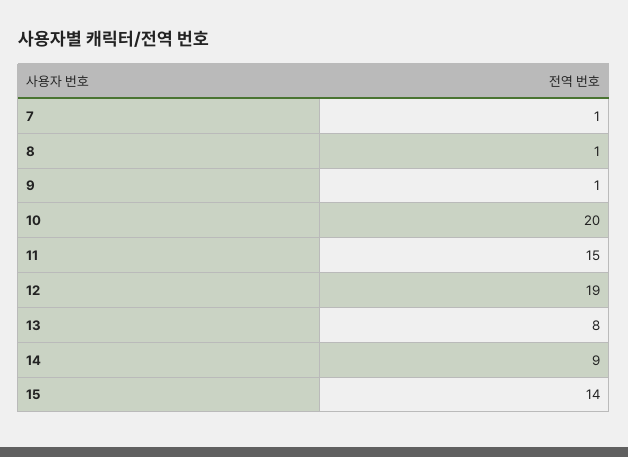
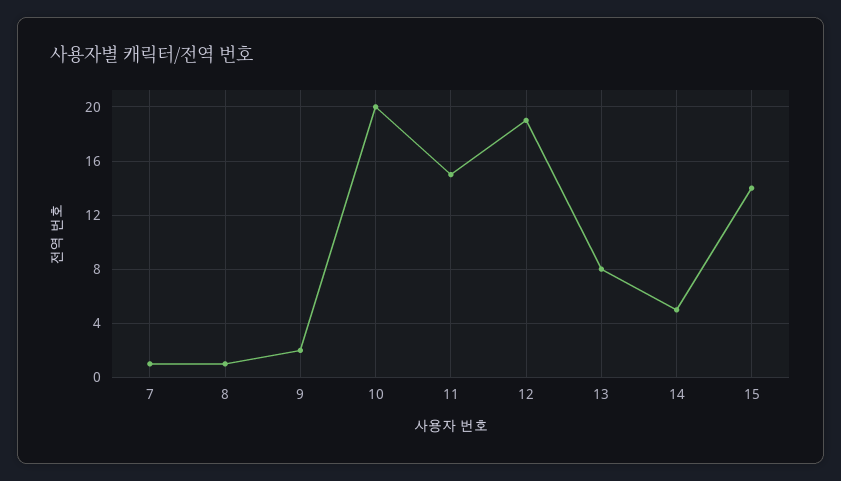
9: 1 -> 2
14: 9 -> 5

